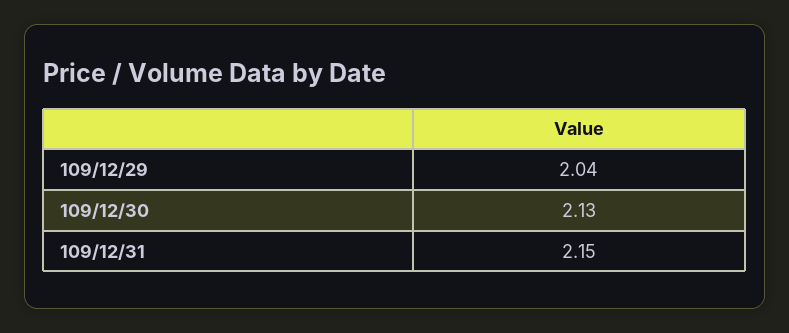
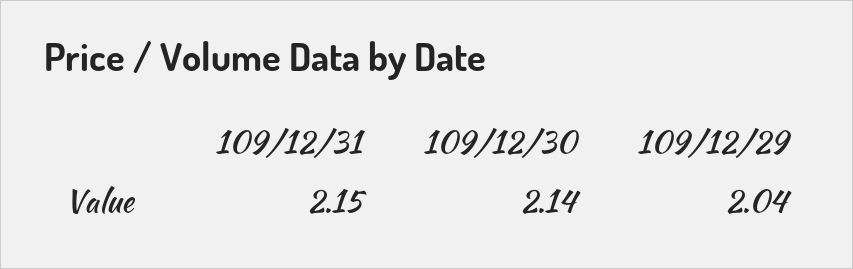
109/12/30: 2.13 -> 2.14

